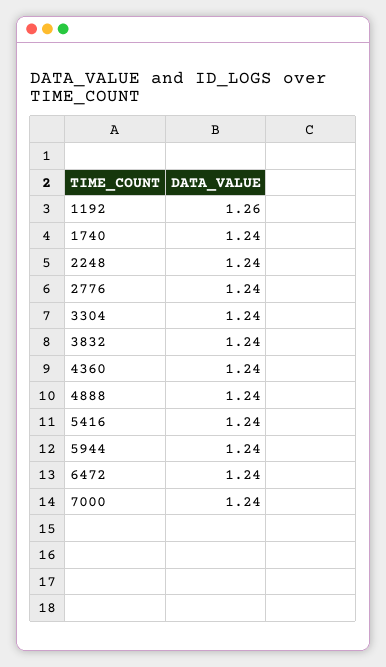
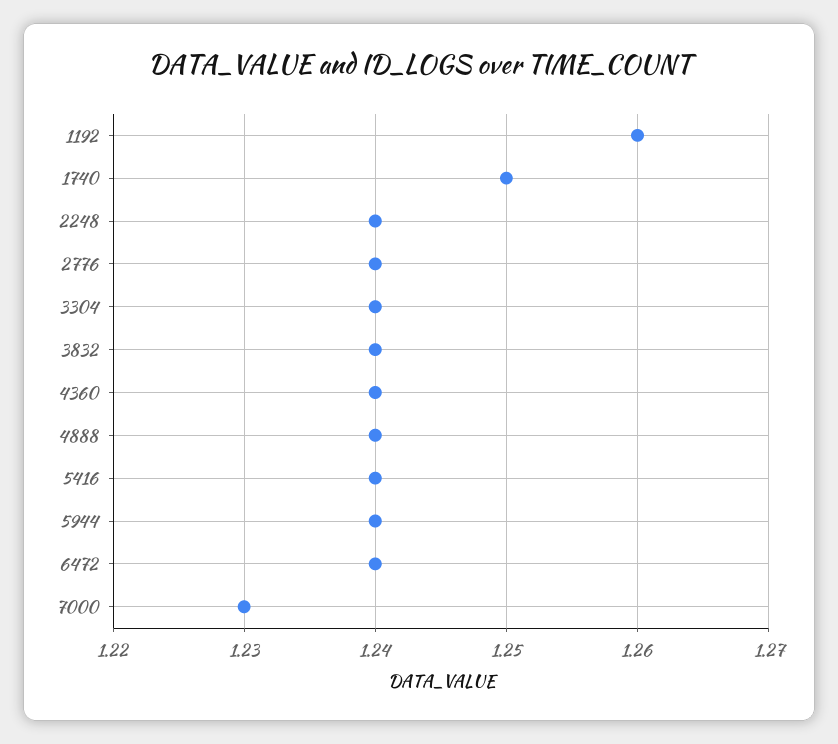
1740: 1.24 -> 1.25
7000: 1.24 -> 1.23

